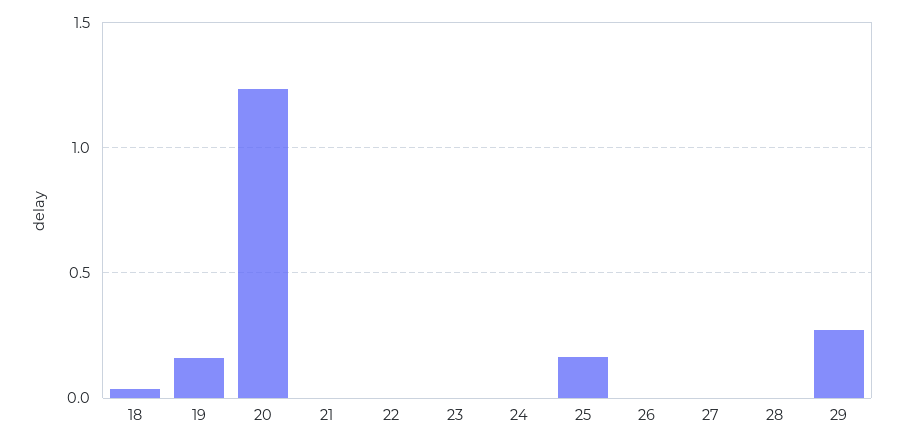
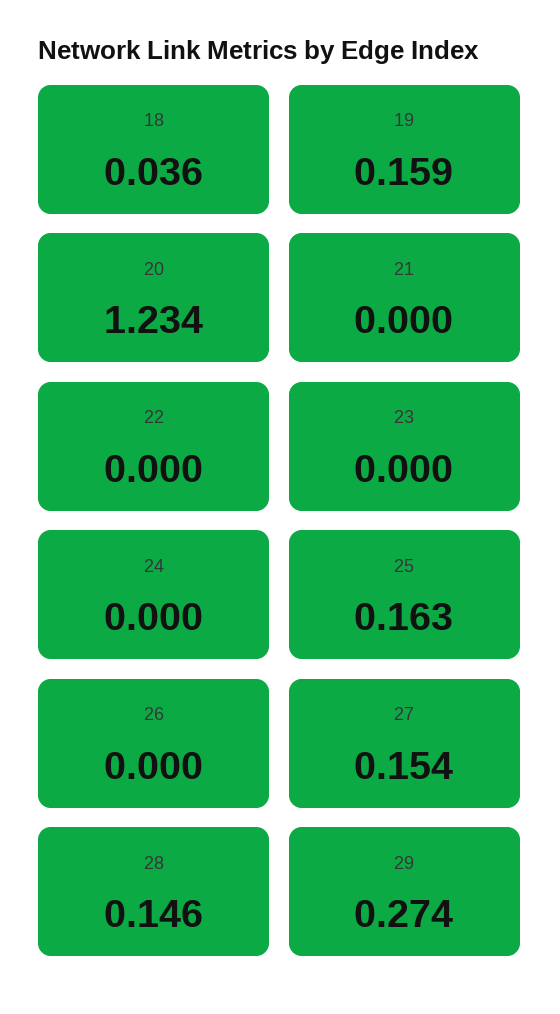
27: 0 -> 0.154
28: 0 -> 0.146

